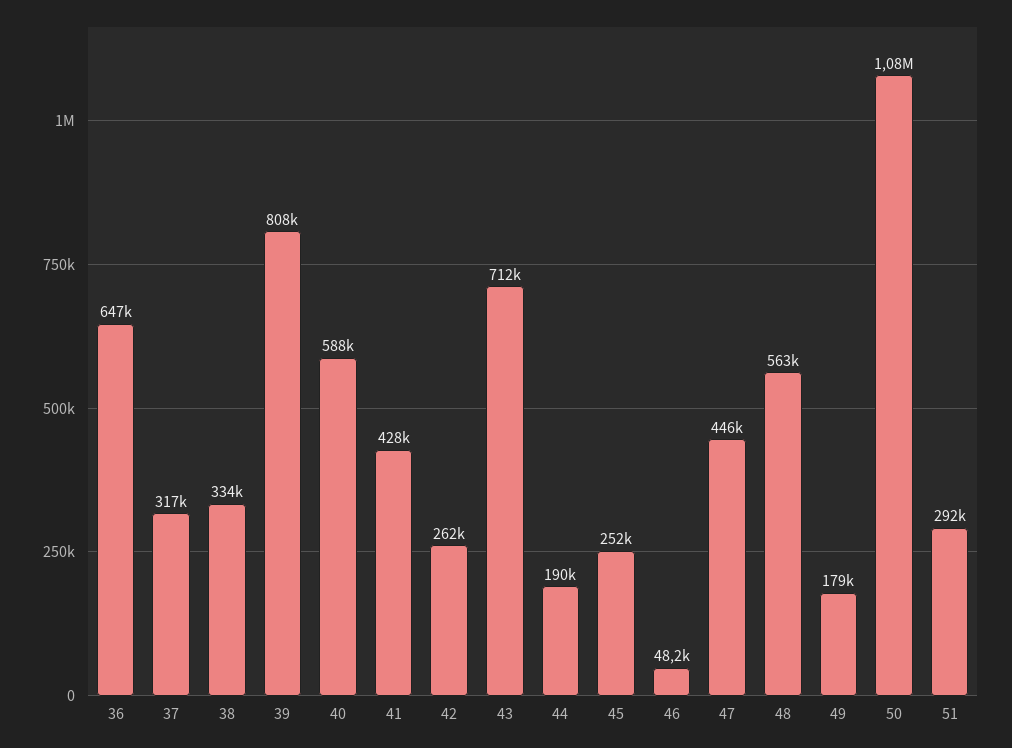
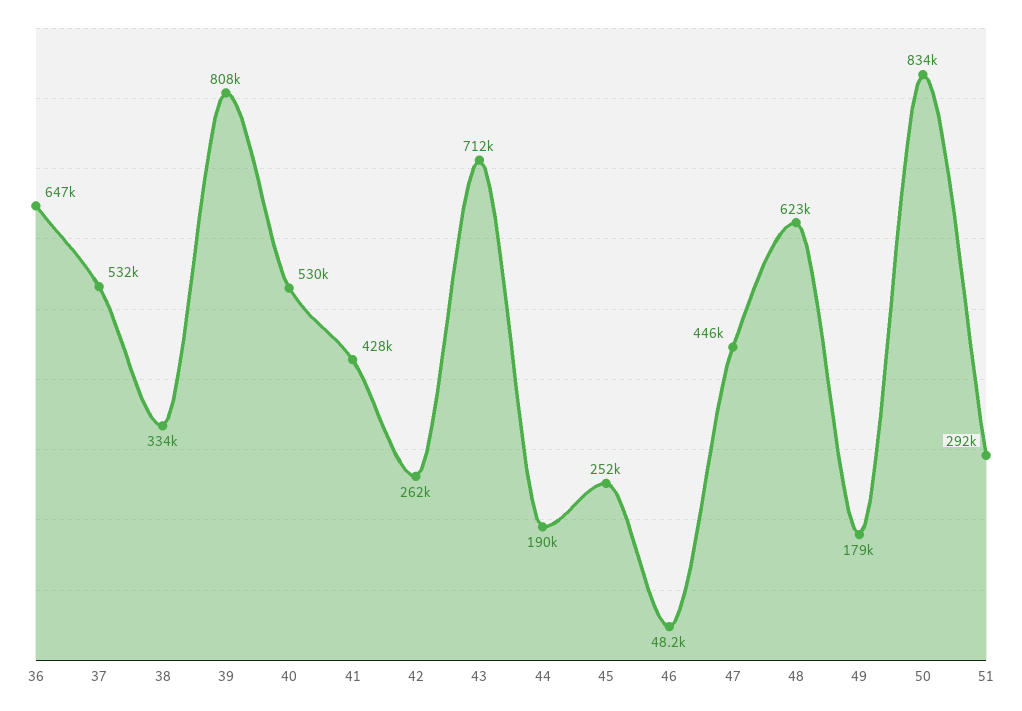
37: 317000 -> 532000
40: 588000 -> 530000
48: 563000 -> 623000
50: 1080000 -> 834000

